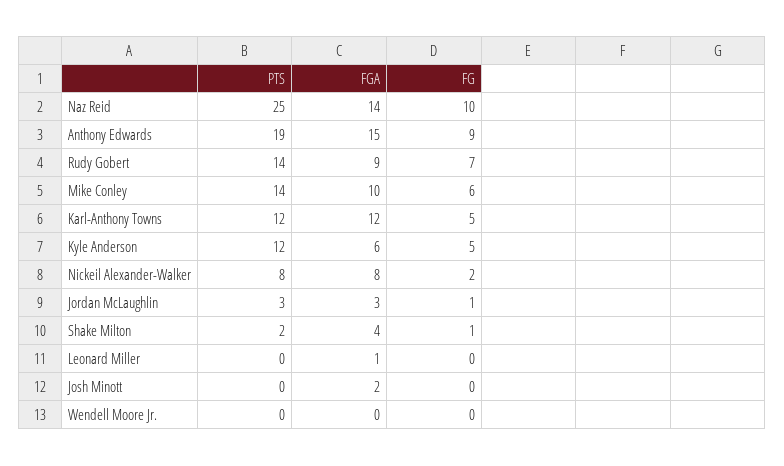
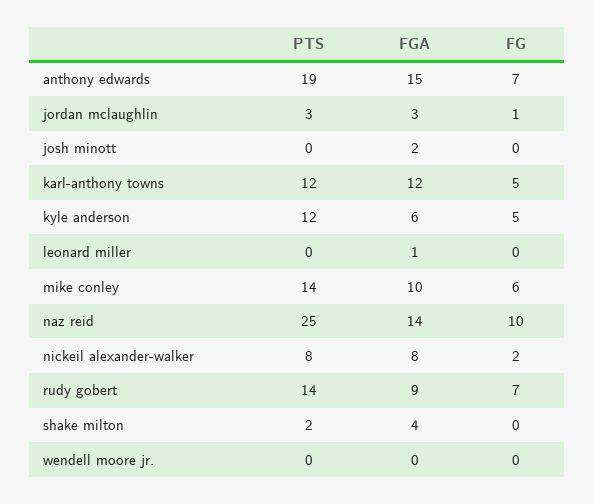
FG, Anthony Edwards: 9 -> 7
FG, Shake Milton: 1 -> 0

